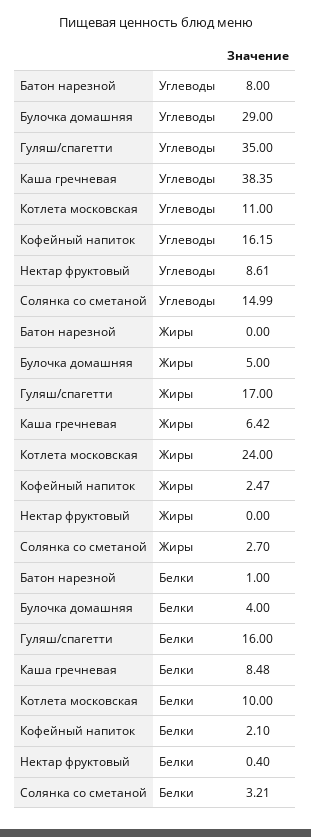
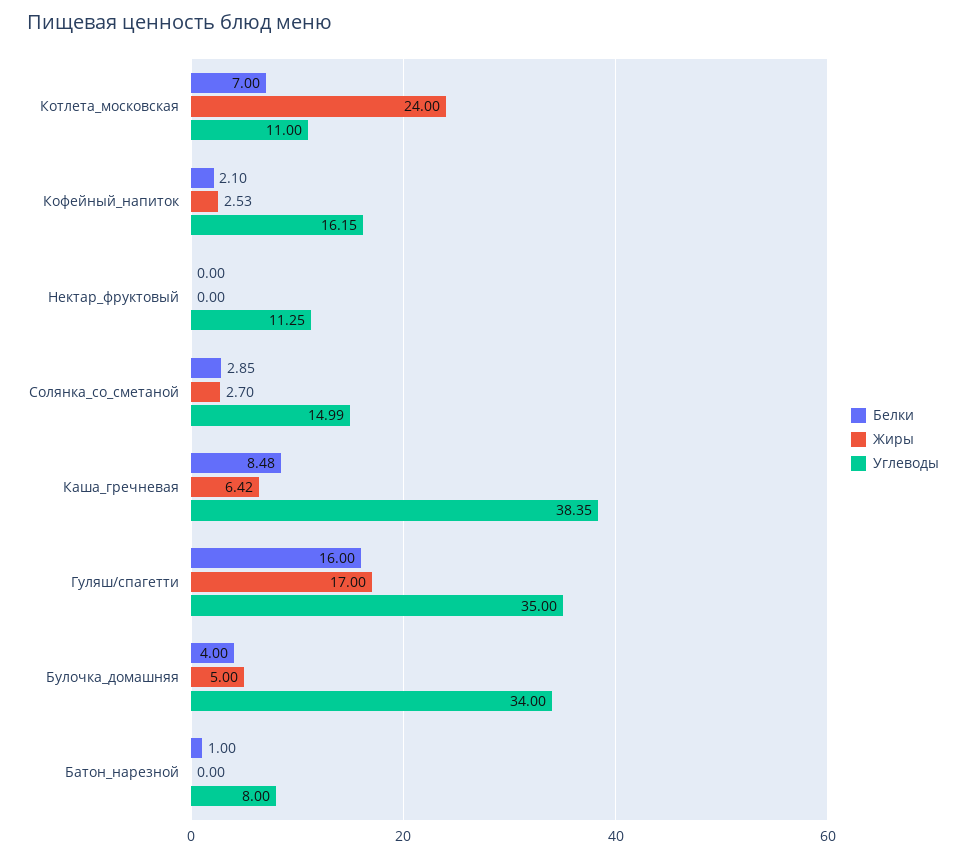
Углеводы, Булочка домашняя: 29 -> 34
Углеводы, Нектар фруктовый: 8.61 -> 11.25
Жиры, Кофейный напиток: 2.47 -> 2.53
Белки, Котлета московская: 10 -> 7
Белки, Нектар фруктовый: 0.4 -> 0
Белки, Солянка со сметаной: 3.21 -> 2.85

